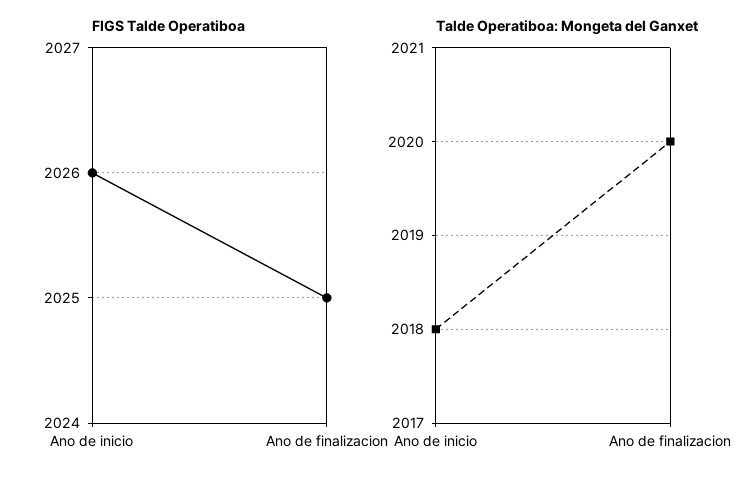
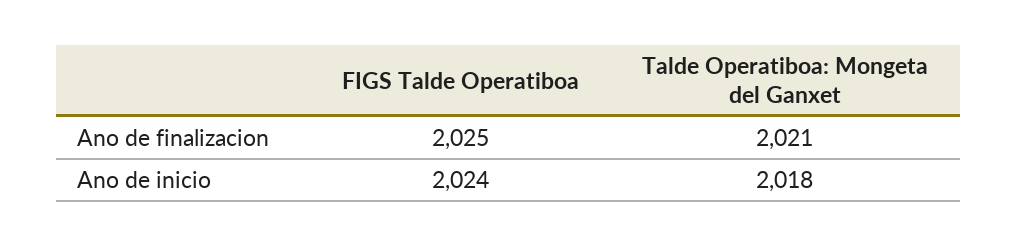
FIGS Talde Operatiboa, Ano de inicio: 2026 -> 2024
Talde Operatiboa: Mongeta del Ganxet, Ano de finalizacion: 2020 -> 2021

